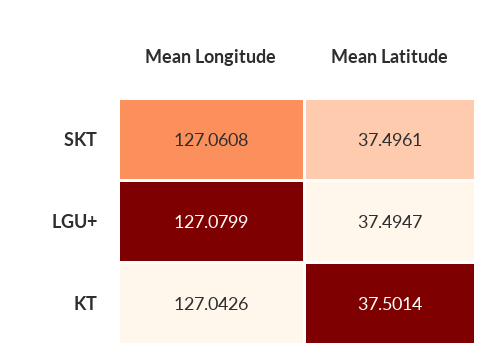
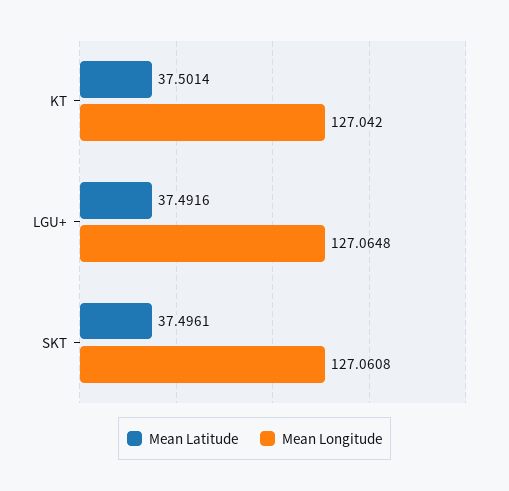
Mean Longitude, LGU+: 127.0799 -> 127.0648
Mean Latitude, LGU+: 37.4947 -> 37.4916
Mean Longitude, KT: 127.0426 -> 127.042

